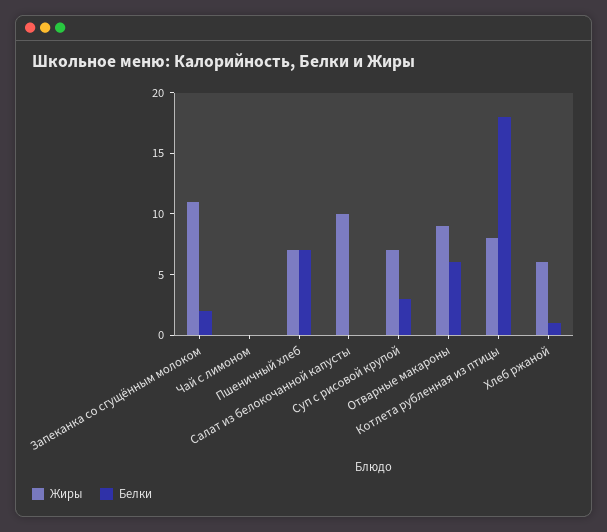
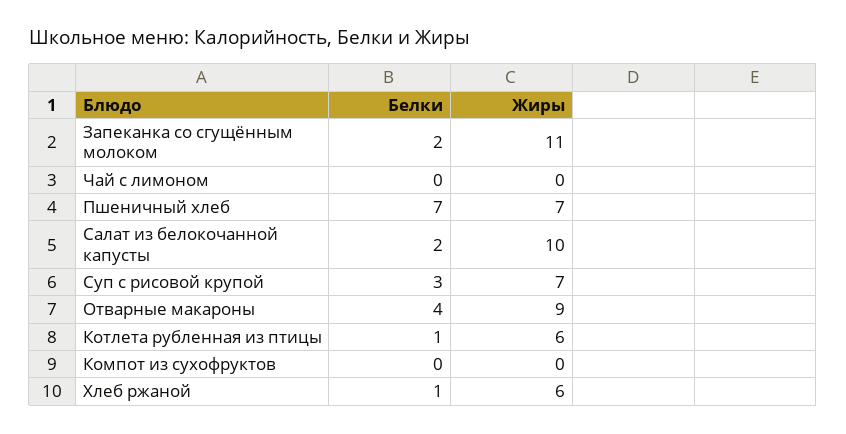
Белки, Салат из белокочанной капусты: 0 -> 2
Белки, Отварные макароны: 6 -> 4
Жиры, Котлета рубленная из птицы: 8 -> 6
Белки, Котлета рубленная из птицы: 18 -> 1
Белки, Компот из сухофруктов: none -> 0
Жиры, Компот из сухофруктов: none -> 0

